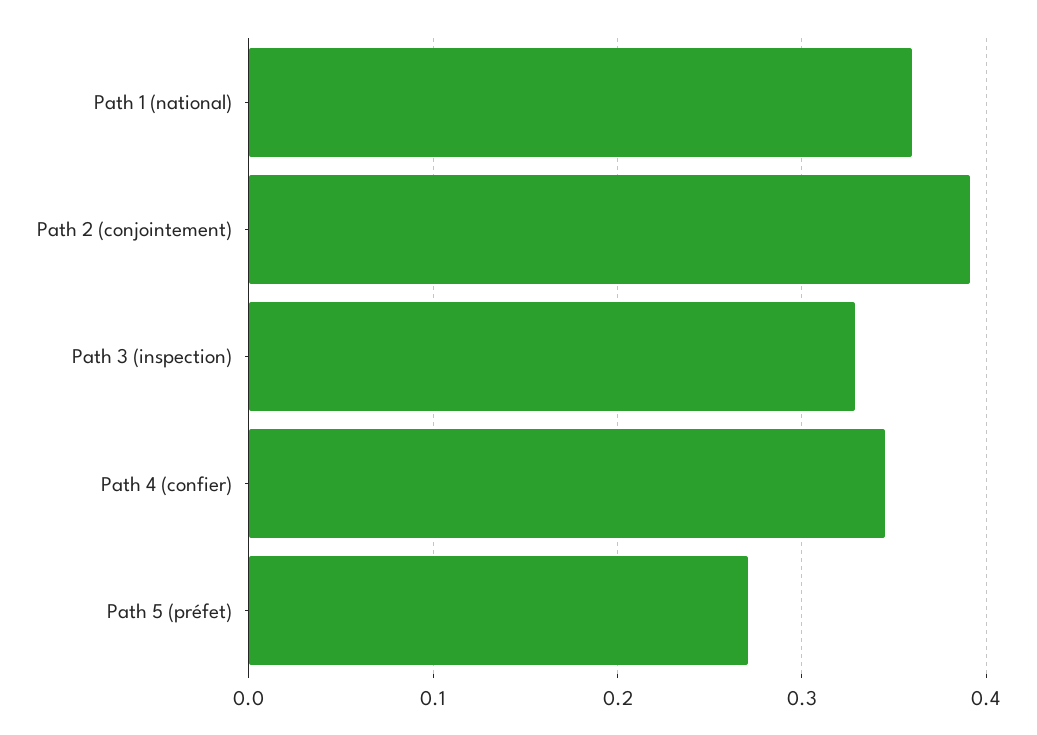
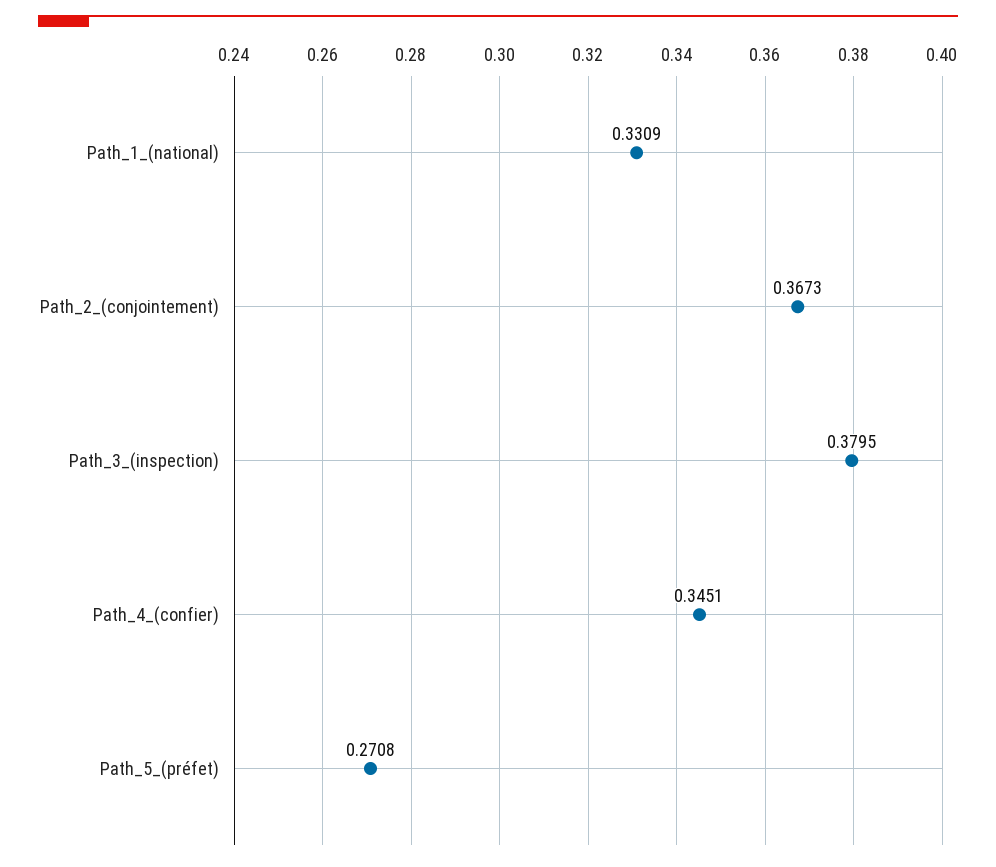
Path 1 (national): 0.36 -> 0.3309
Path 2 (conjointement): 0.39 -> 0.3673
Path 3 (inspection): 0.33 -> 0.3795

